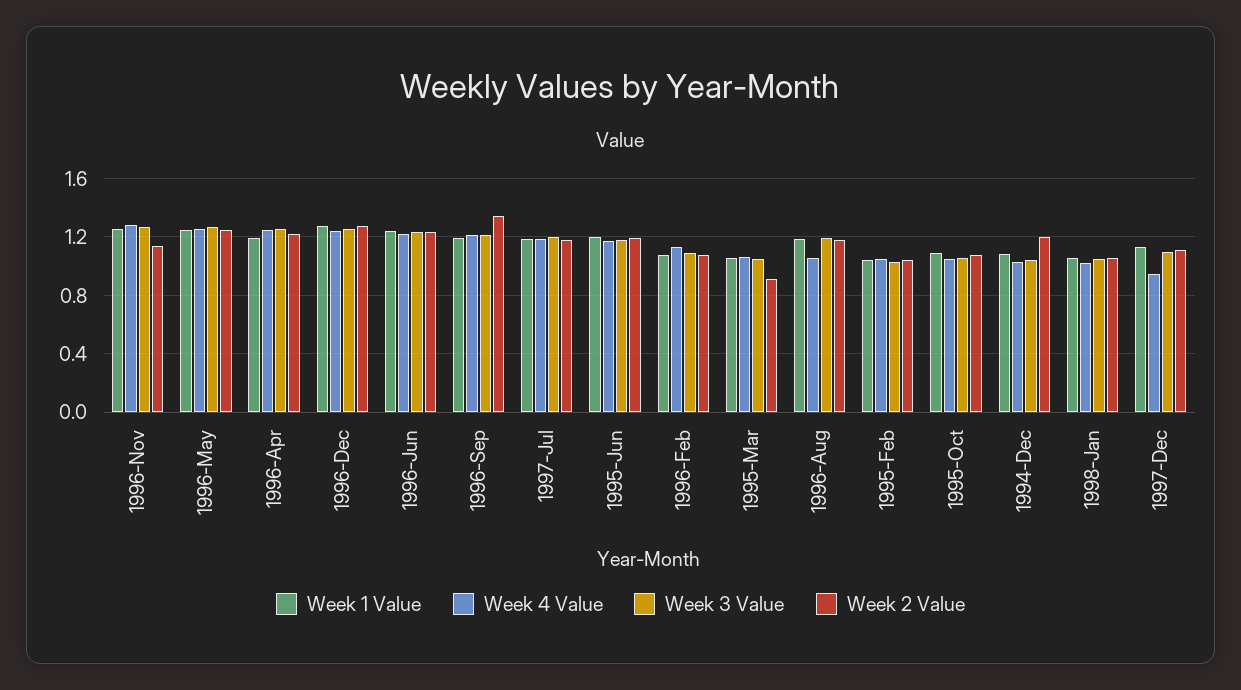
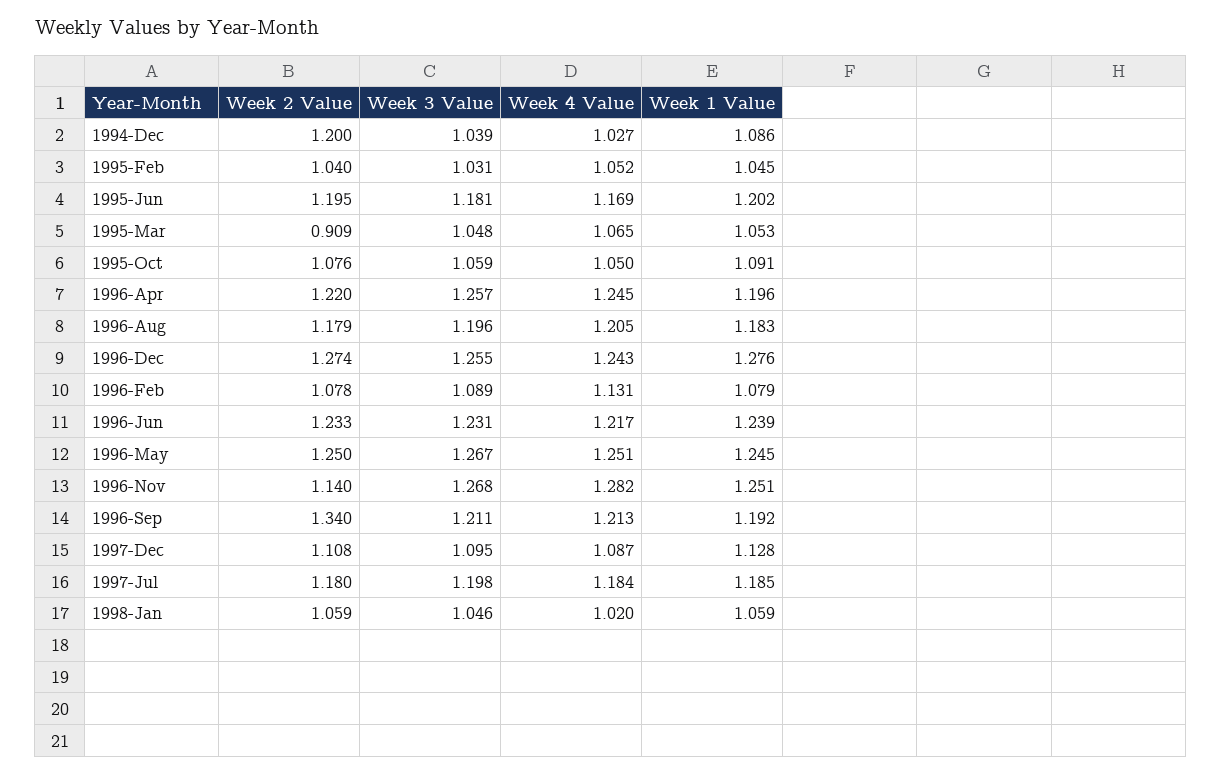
Week 4 Value, 1996-Aug: 1.05 -> 1.205
Week 4 Value, 1997-Dec: 0.95 -> 1.087

